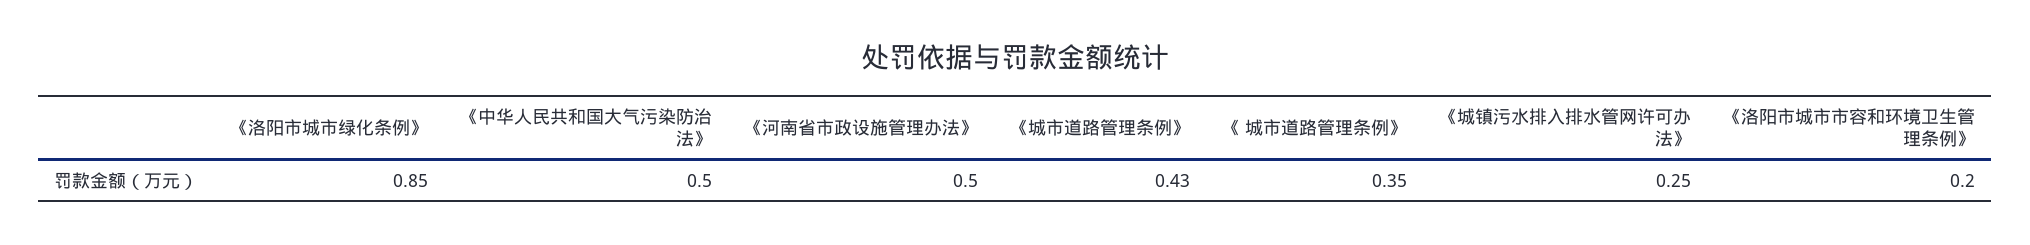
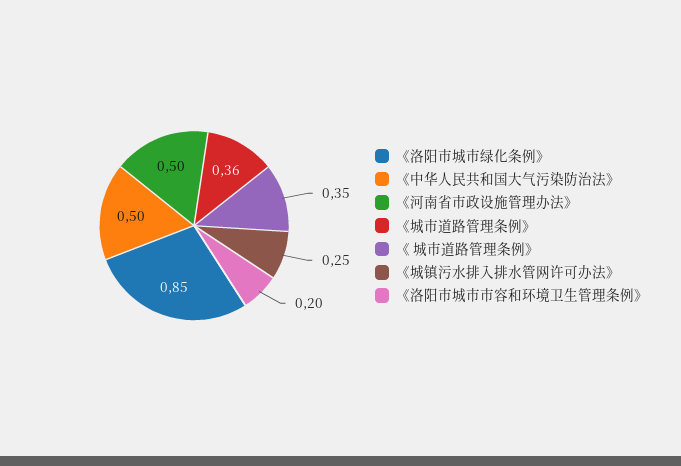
《城市道路管理条例》: 0.43 -> 0.36

